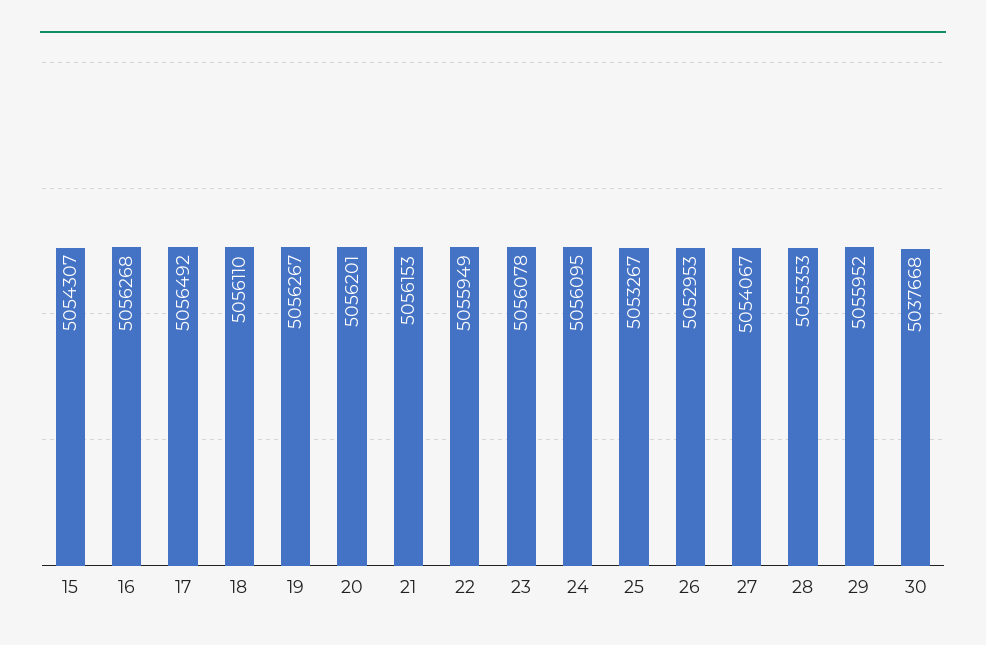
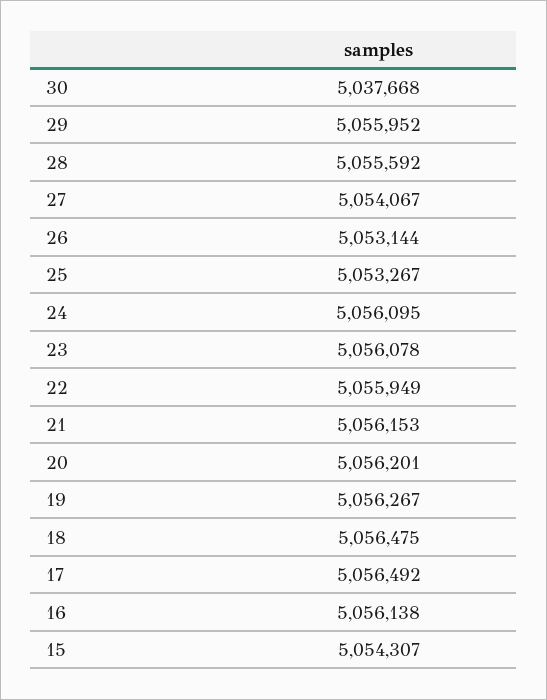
16: 5056268 -> 5056138
18: 5056110 -> 5056475
26: 5052953 -> 5053144
28: 5055353 -> 5055592

